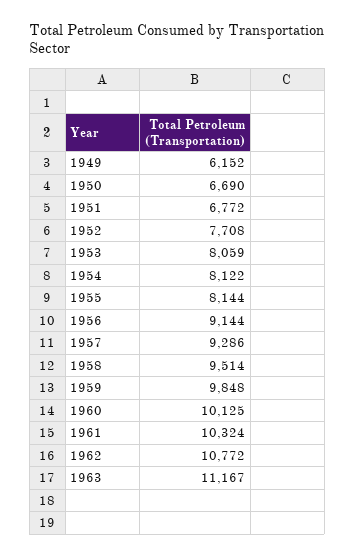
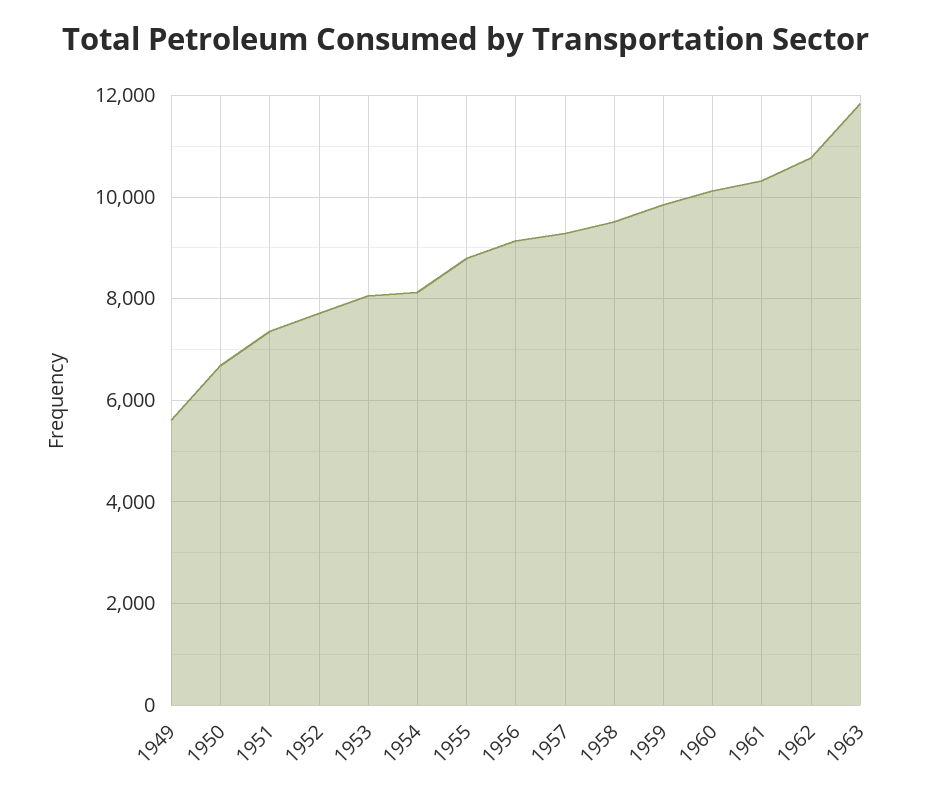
1949: 6152 -> 5600
1951: 6772 -> 7400
1955: 8144 -> 8800
1963: 11167 -> 11800

